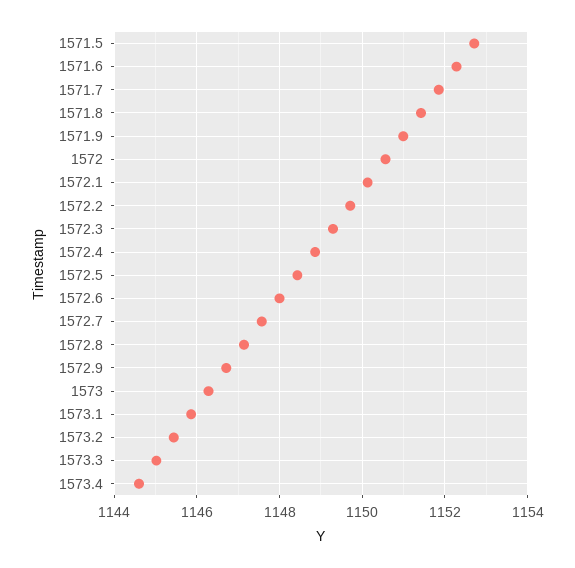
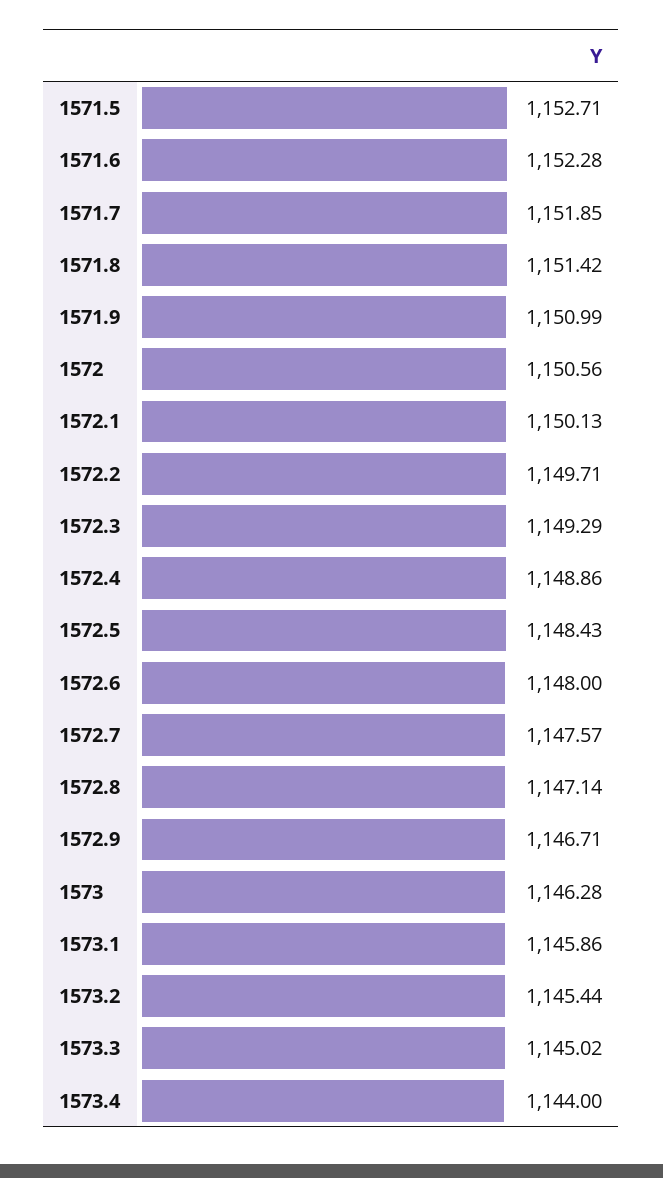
1573.4: 1144.6 -> 1144

